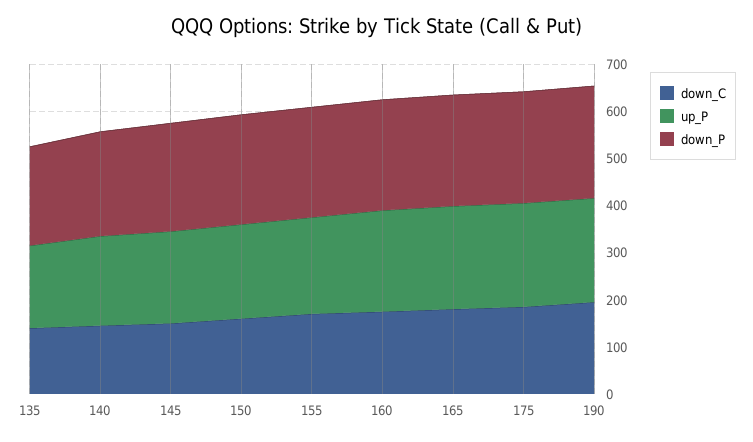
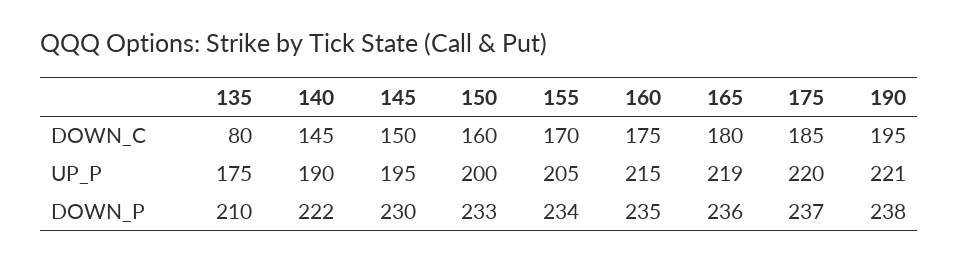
down_C, 135: 140 -> 80

